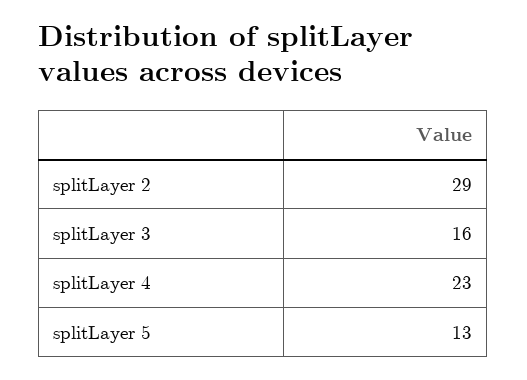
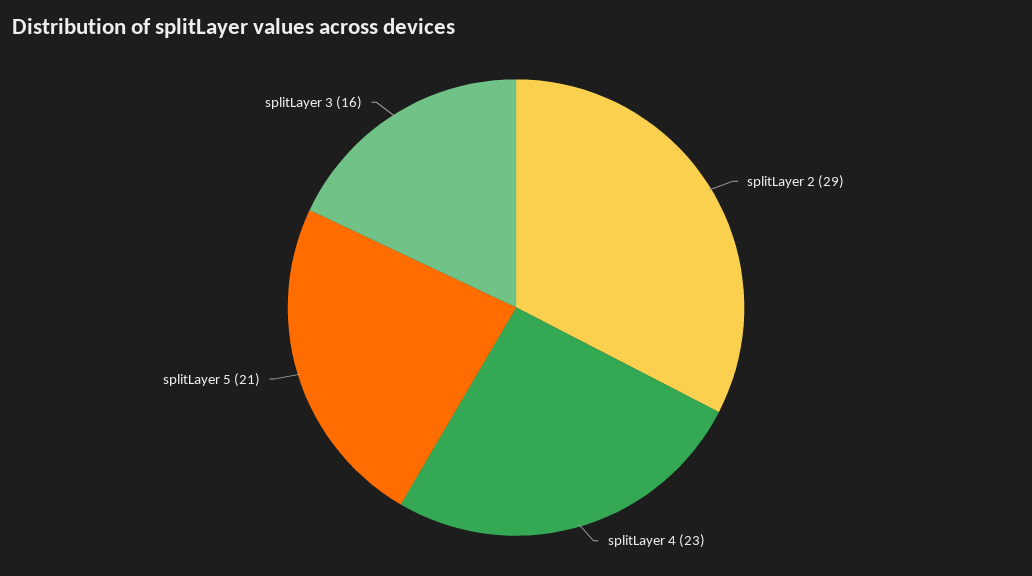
splitLayer 5: 13 -> 21

